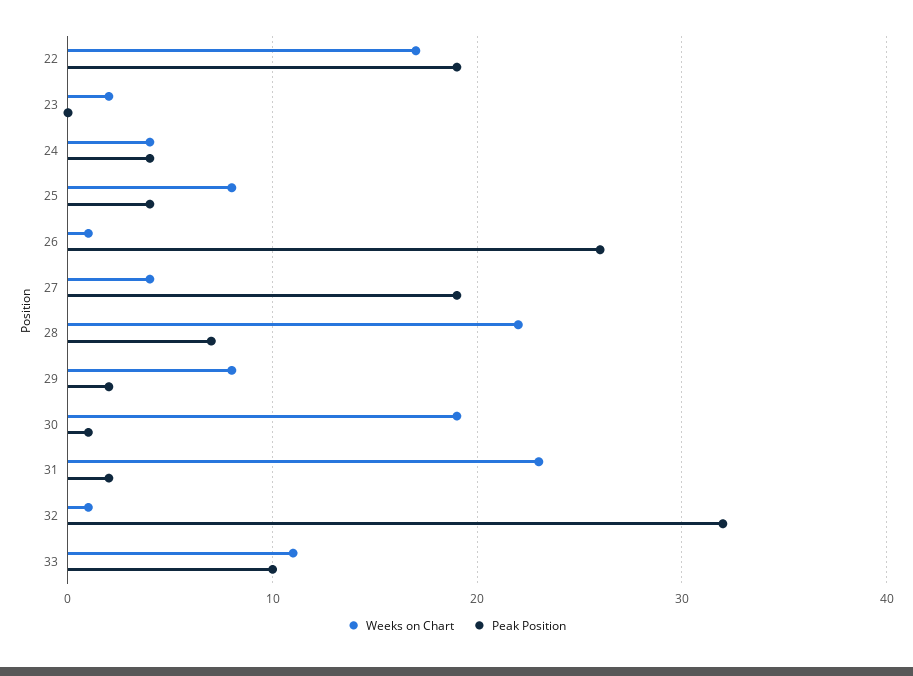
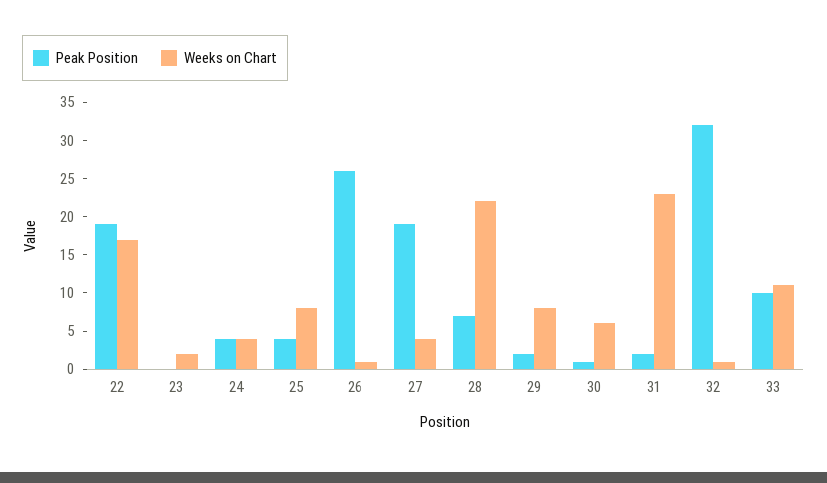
Weeks on Chart, 30: 19 -> 5

